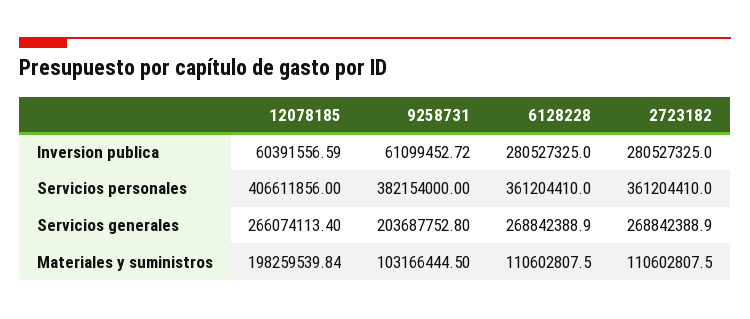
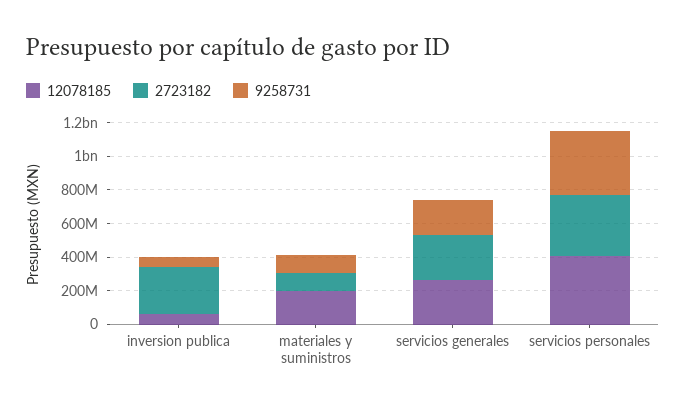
6128228, Inversion publica: 280527325 -> none
6128228, Servicios personales: 361204410 -> none
6128228, Servicios generales: 268842388.9 -> none
6128228, Materiales y suministros: 110602807.5 -> none

